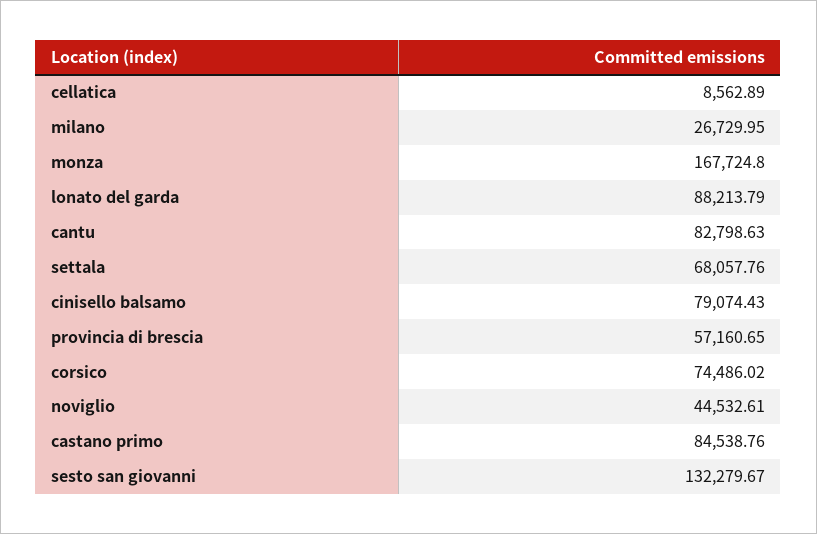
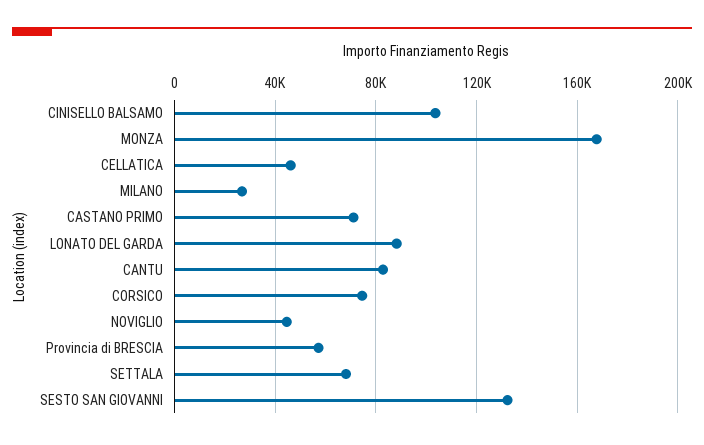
cellatica: 8562.89 -> 45000
cinisello balsamo: 79074.43 -> 105000
castano primo: 84538.76 -> 70000

